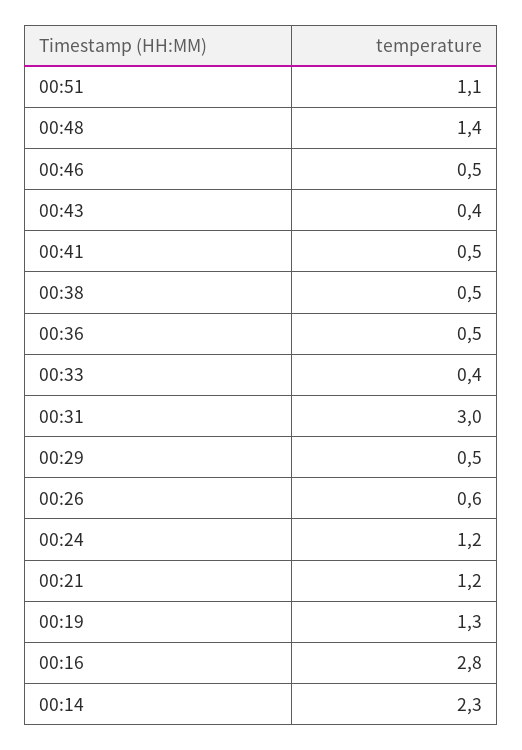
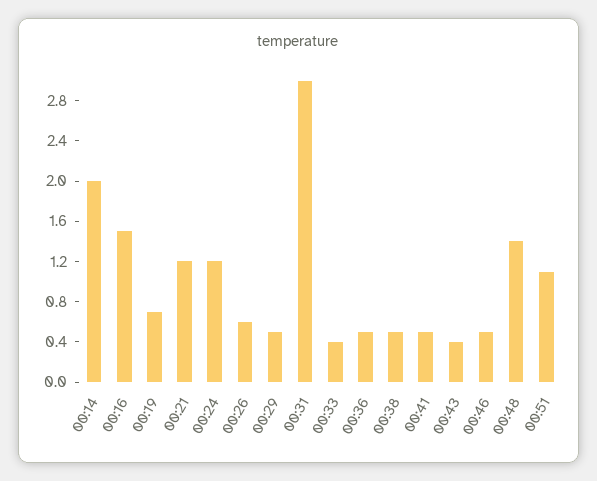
00:19: 1.3 -> 0.7
00:16: 2.8 -> 1.5
00:14: 2.3 -> 2

